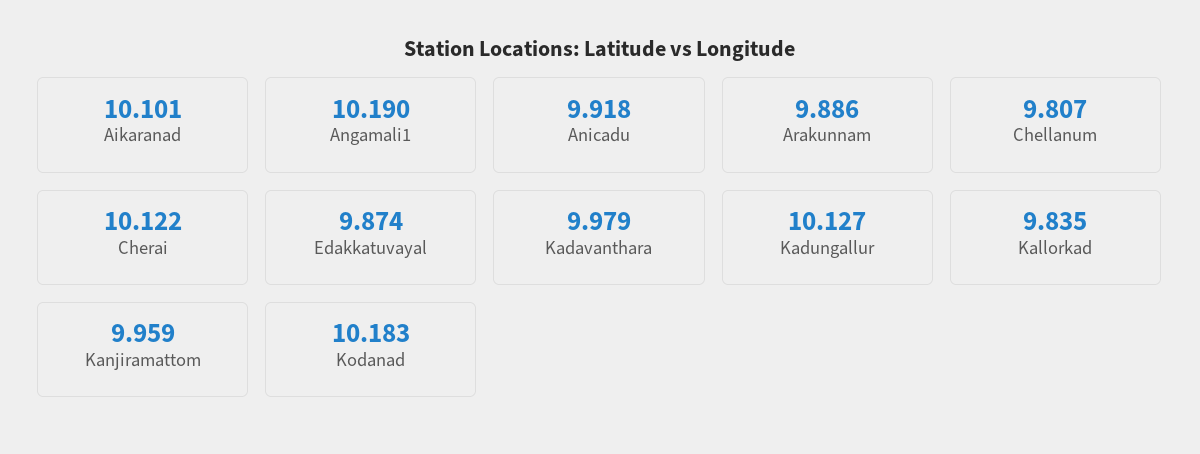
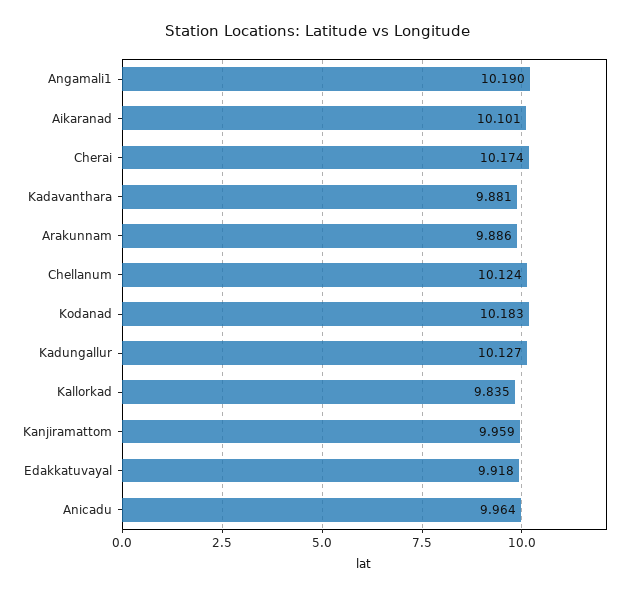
Anicadu: 9.918 -> 9.964
Chellanum: 9.807 -> 10.124
Cherai: 10.122 -> 10.174
Edakkatuvayal: 9.874 -> 9.918
Kadavanthara: 9.979 -> 9.881

